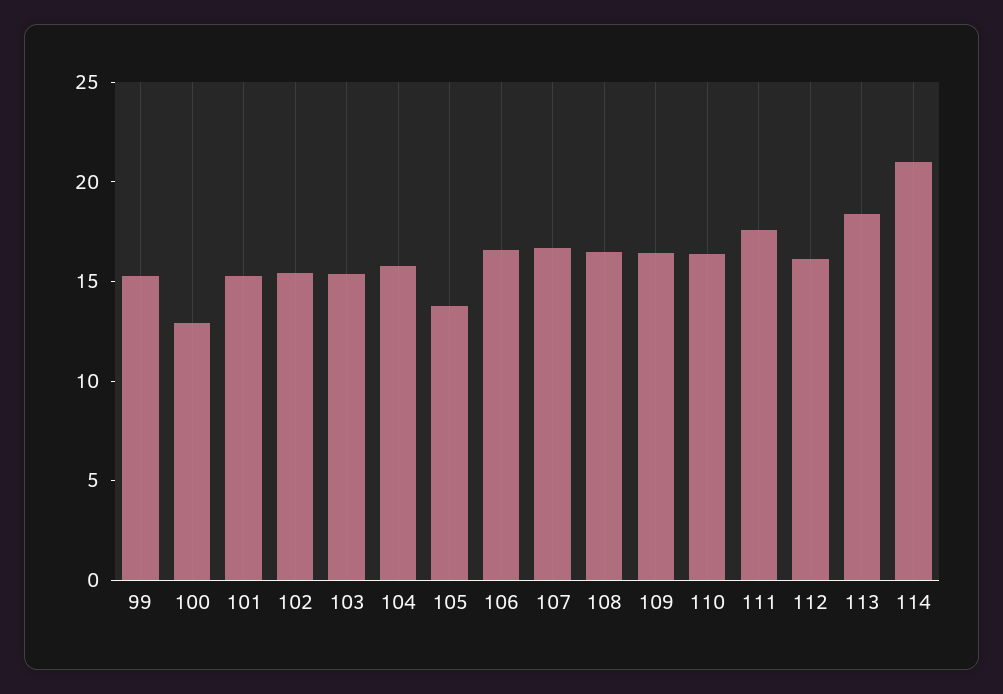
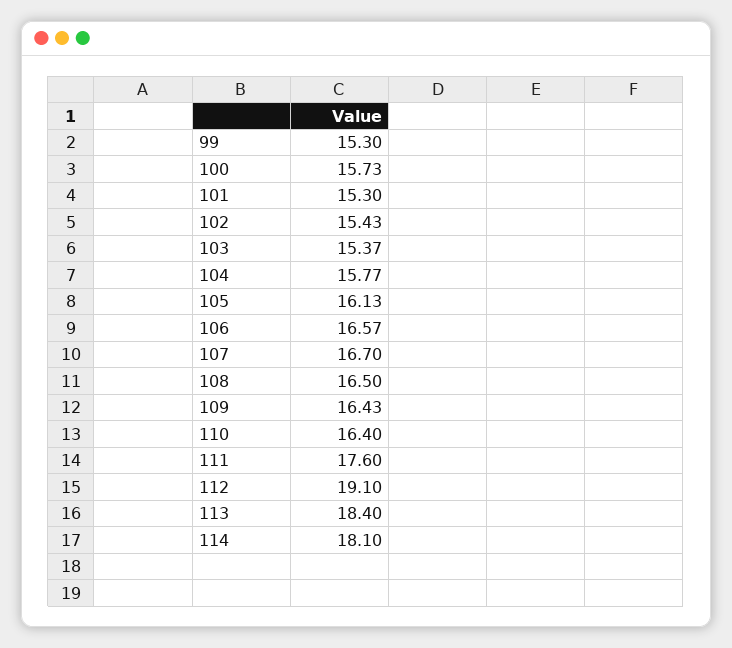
100: 13 -> 15.73
105: 14 -> 16.13
112: 16 -> 19.1
114: 21 -> 18.1

